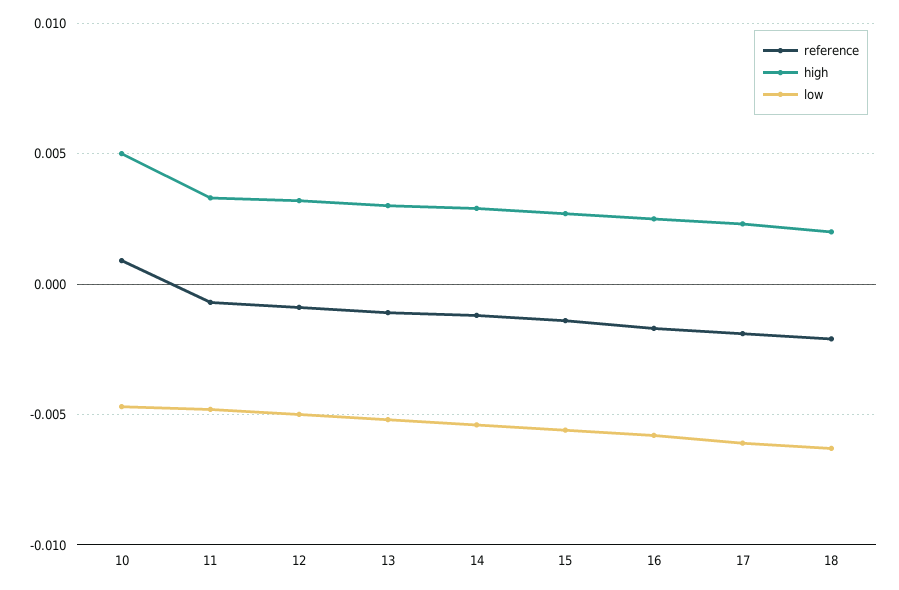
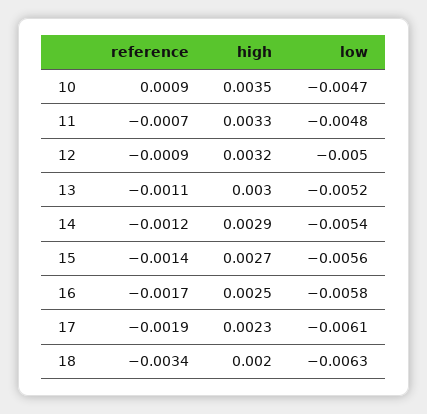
high, 10: 0.005 -> 0.0035
reference, 18: -0.002 -> -0.0034

